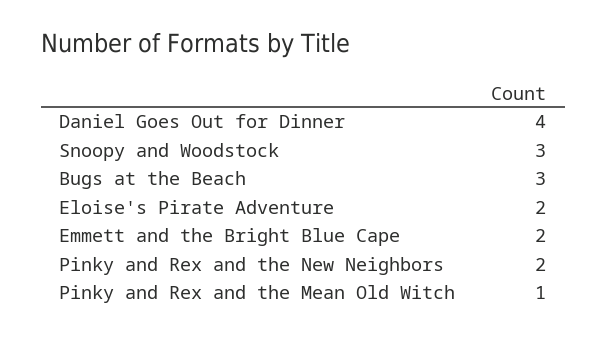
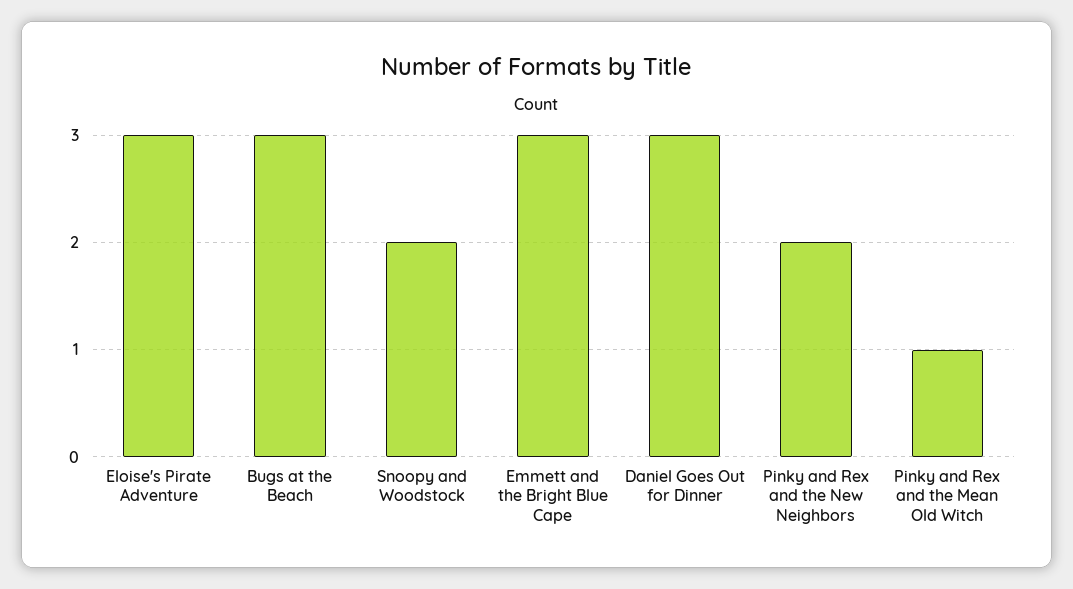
Daniel Goes Out for Dinner: 4 -> 3
Snoopy and Woodstock: 3 -> 2
Eloise's Pirate Adventure: 2 -> 3
Emmett and the Bright Blue Cape: 2 -> 3

